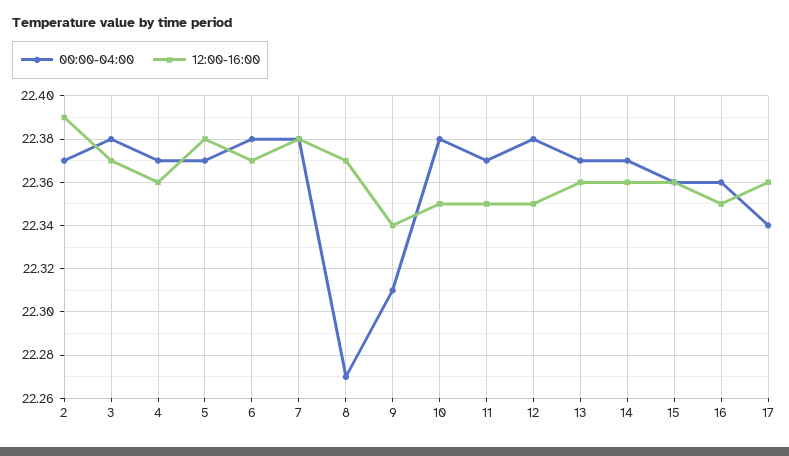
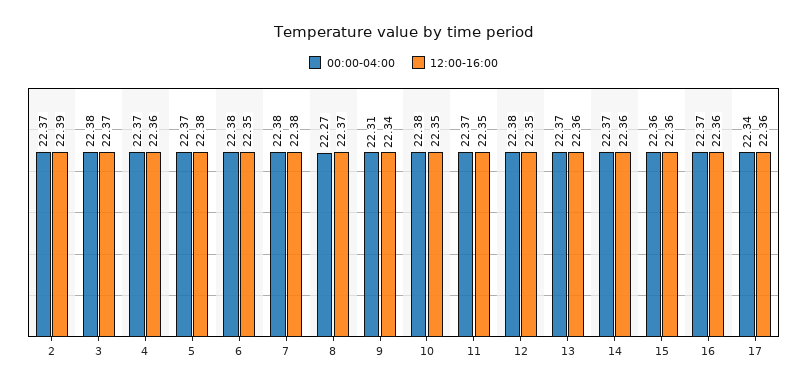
12:00-16:00, 6: 22.37 -> 22.35
00:00-04:00, 16: 22.36 -> 22.37
12:00-16:00, 16: 22.35 -> 22.36

